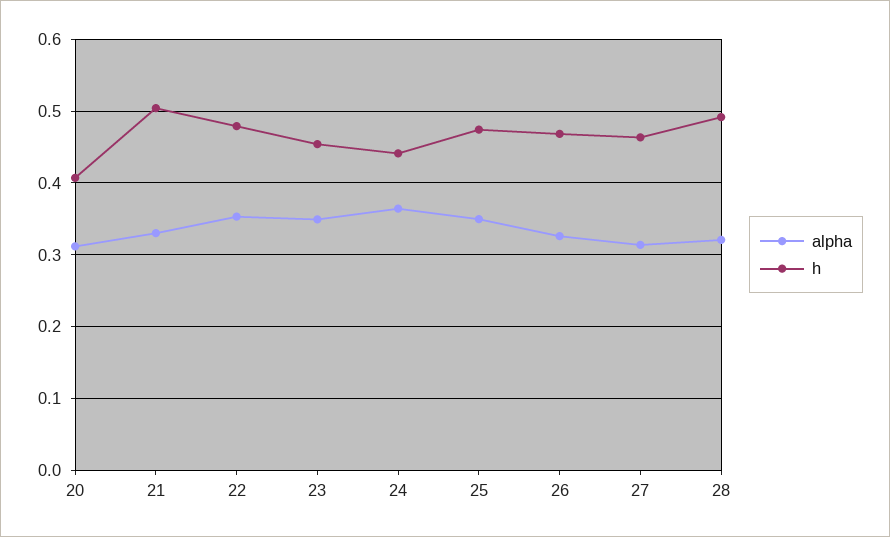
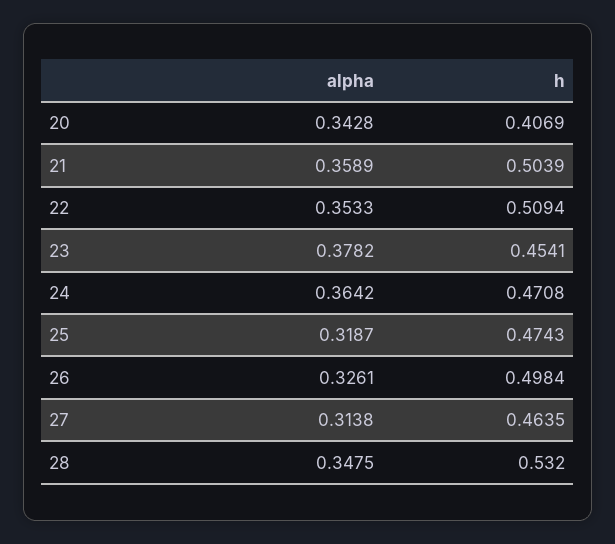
alpha, 20: 0.31 -> 0.3428
alpha, 21: 0.33 -> 0.3589
h, 22: 0.48 -> 0.5094
alpha, 23: 0.35 -> 0.3782
h, 24: 0.44 -> 0.4708
alpha, 25: 0.35 -> 0.3187
h, 26: 0.47 -> 0.4984
alpha, 28: 0.32 -> 0.3475
h, 28: 0.49 -> 0.532

